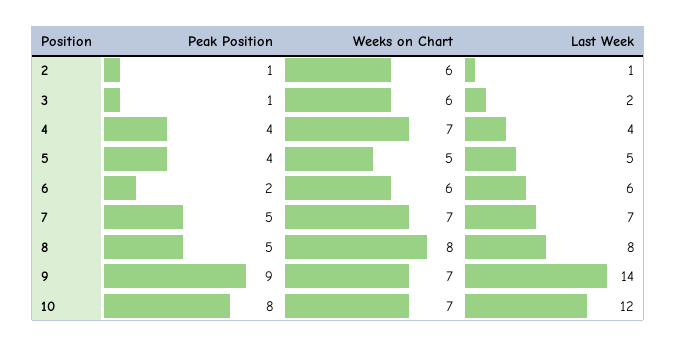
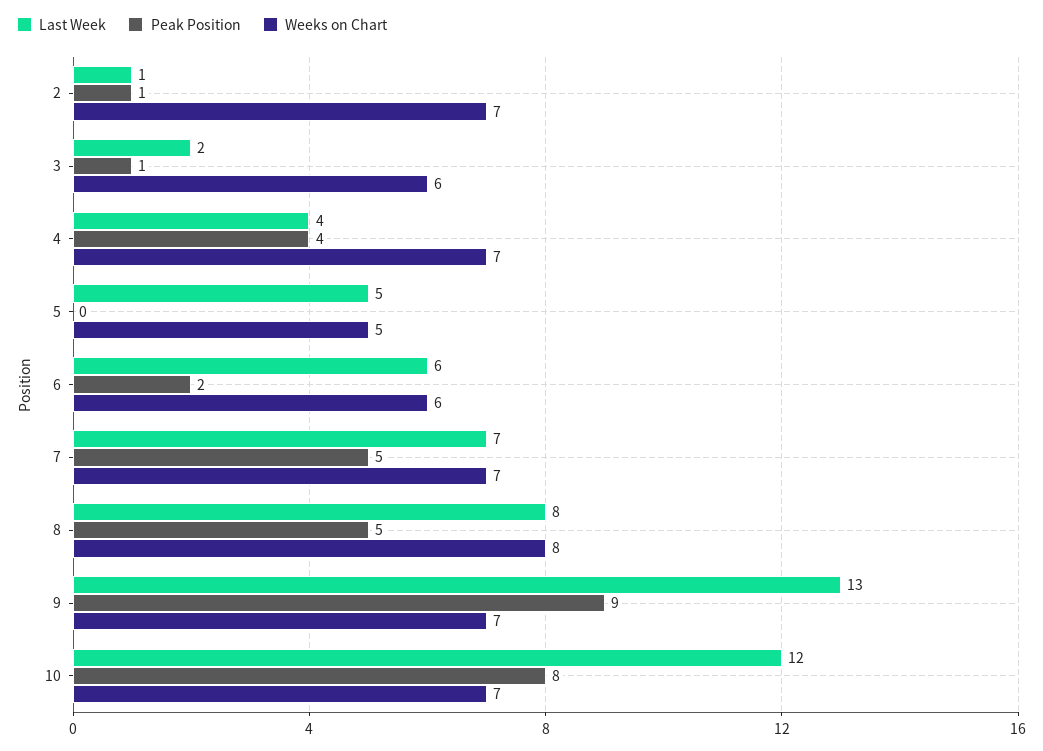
Weeks on Chart, 2: 6 -> 7
Peak Position, 5: 4 -> 0
Last Week, 9: 14 -> 13

